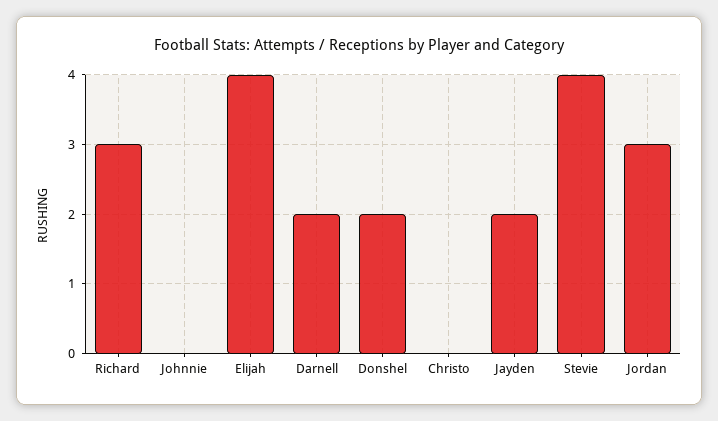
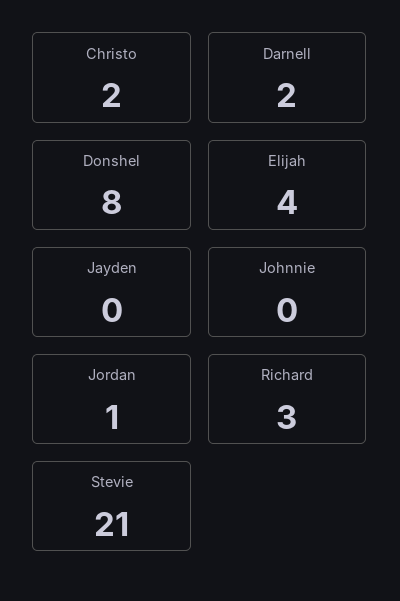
Donshel: 2 -> 8
Christo: 0 -> 2
Jayden: 2 -> 0
Stevie: 4 -> 21
Jordan: 3 -> 1

